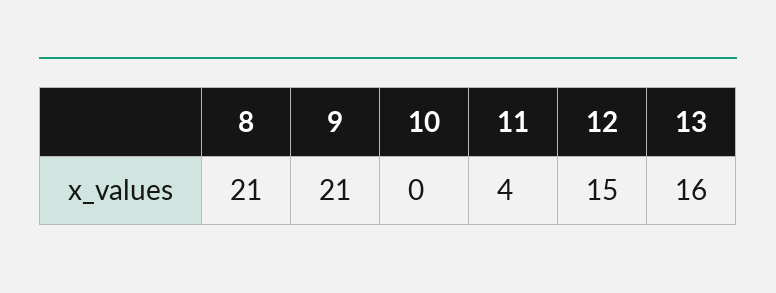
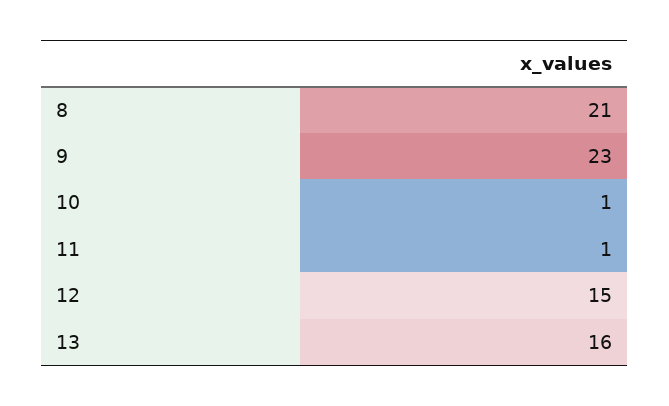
9: 21 -> 23
10: 0 -> 1
11: 4 -> 1

